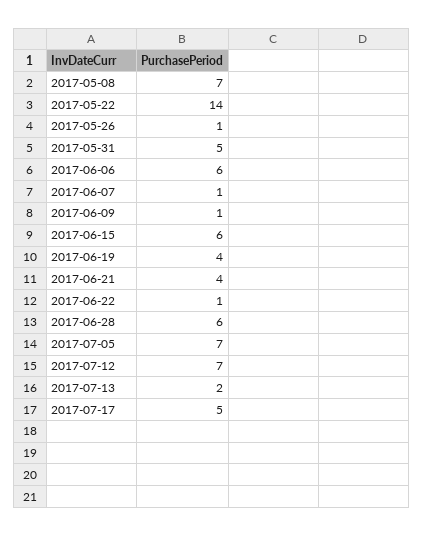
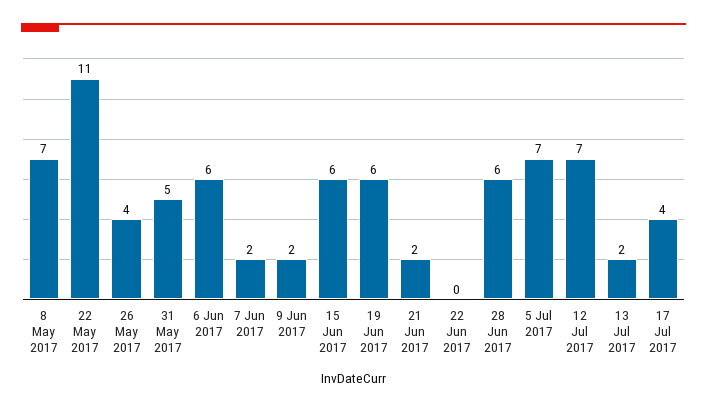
2017-05-22: 14 -> 11
2017-05-26: 1 -> 4
2017-06-07: 1 -> 2
2017-06-09: 1 -> 2
2017-06-19: 4 -> 6
2017-06-21: 4 -> 2
2017-06-22: 1 -> 0
2017-07-17: 5 -> 4

